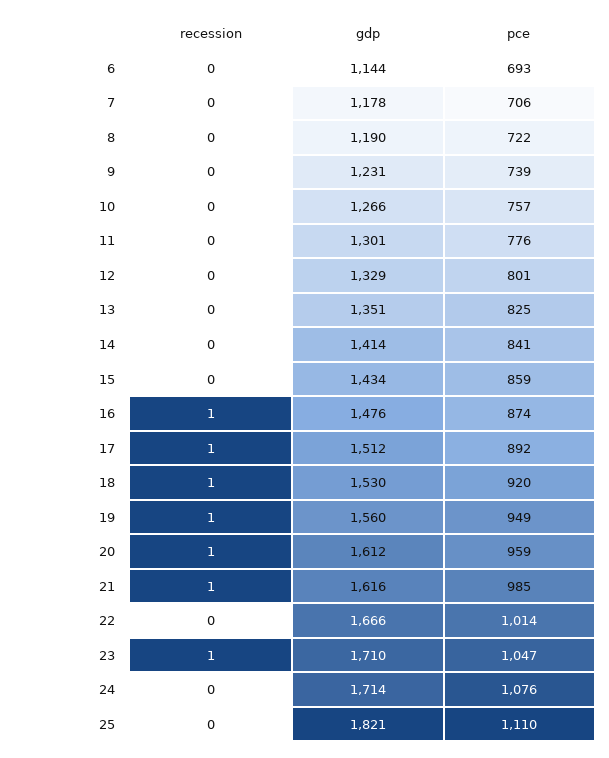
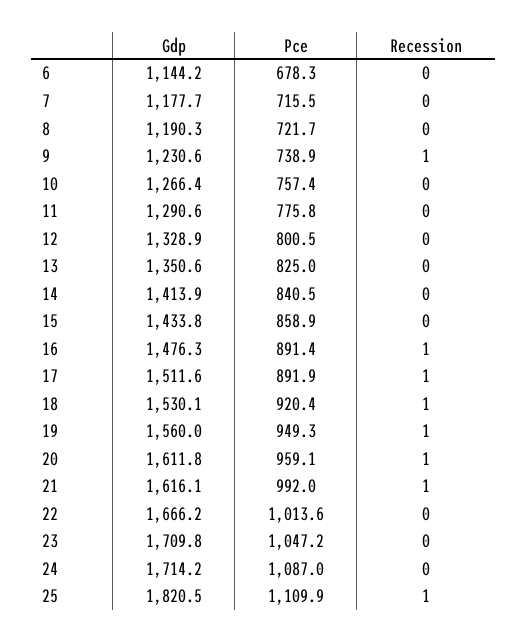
pce, 6: 693 -> 678.3
pce, 7: 706 -> 715.5
recession, 9: 0 -> 1
gdp, 11: 1301 -> 1290.6
pce, 16: 874 -> 891.4
pce, 21: 985 -> 992
recession, 23: 1 -> 0
pce, 24: 1076 -> 1087
recession, 25: 0 -> 1

